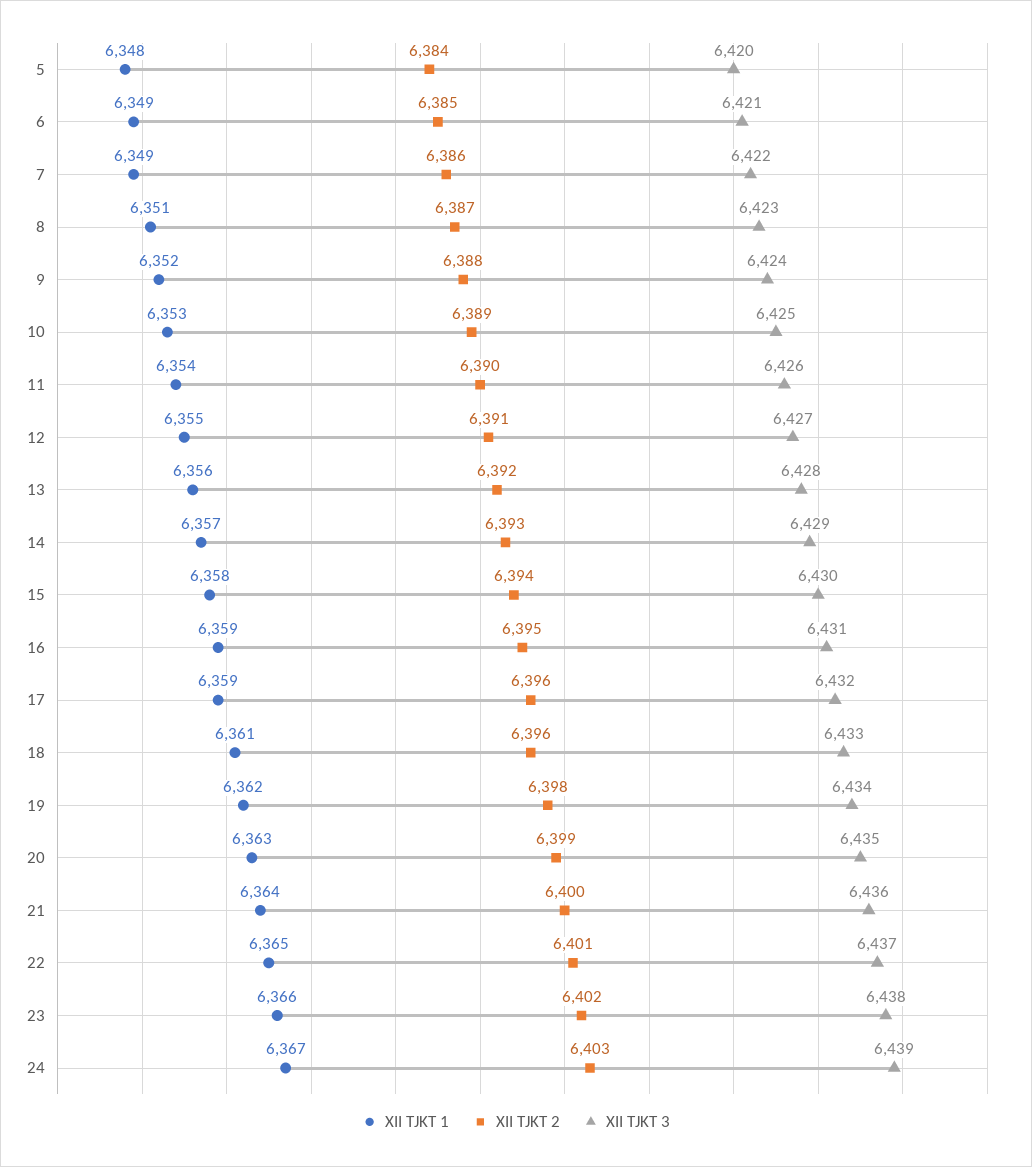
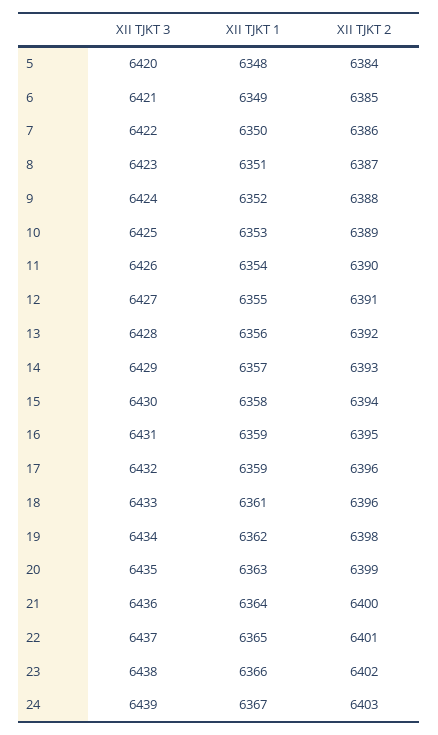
XII TJKT 1, 7: 6349 -> 6350

